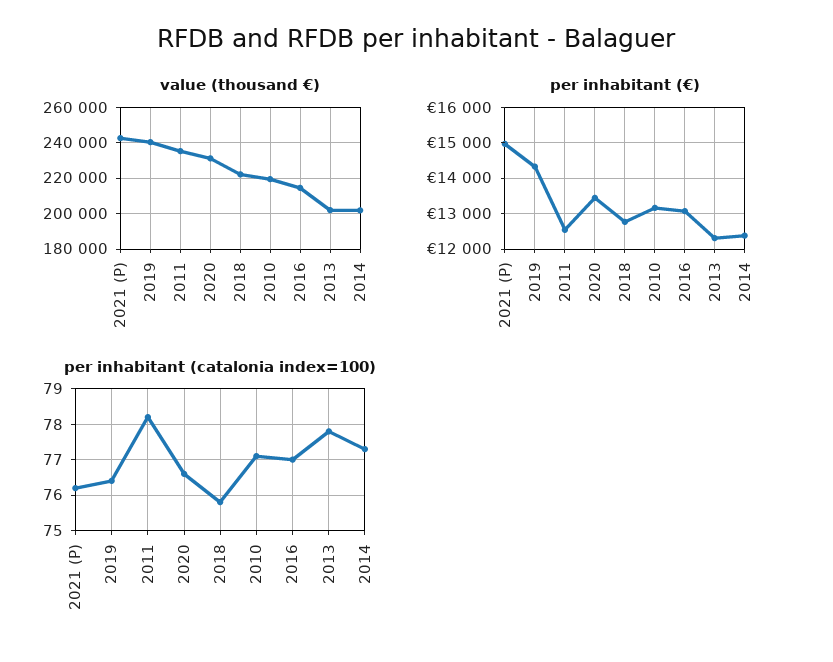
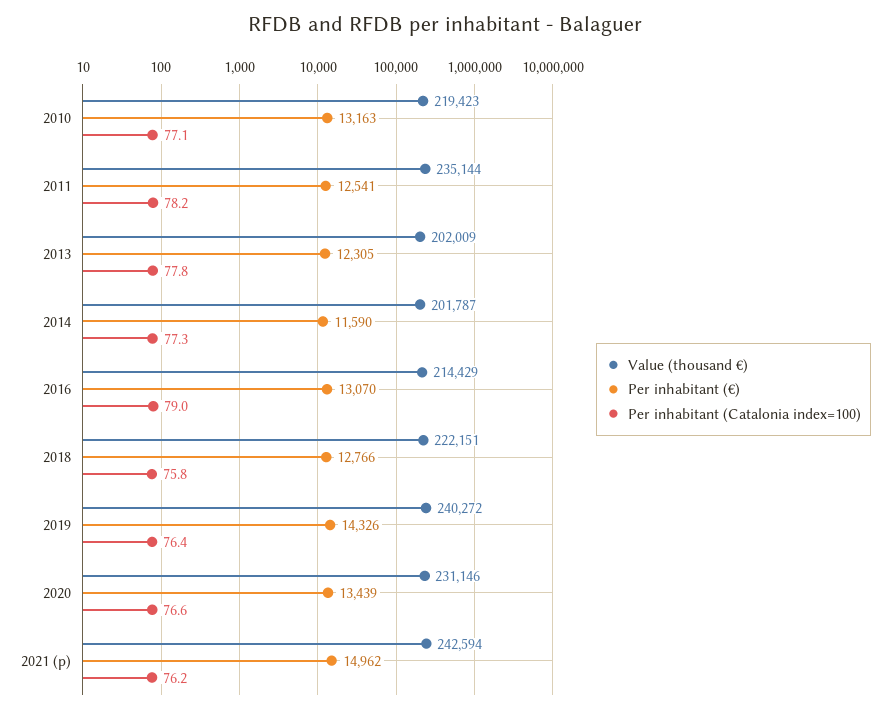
per inhabitant (€), 2014: 12400 -> 11590
per inhabitant (catalonia index=100), 2016: 77 -> 79

